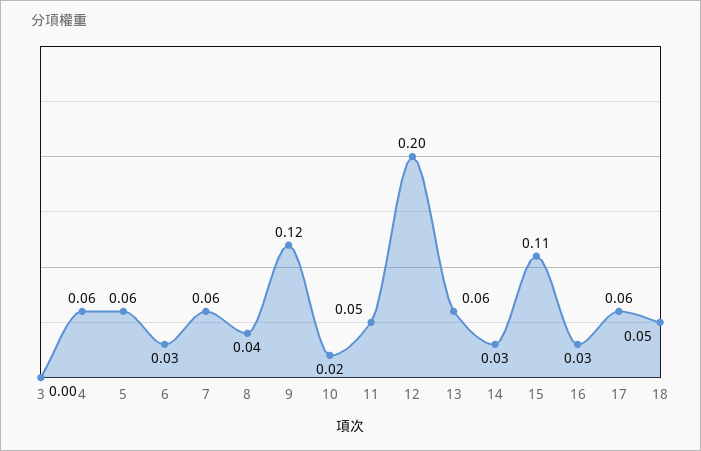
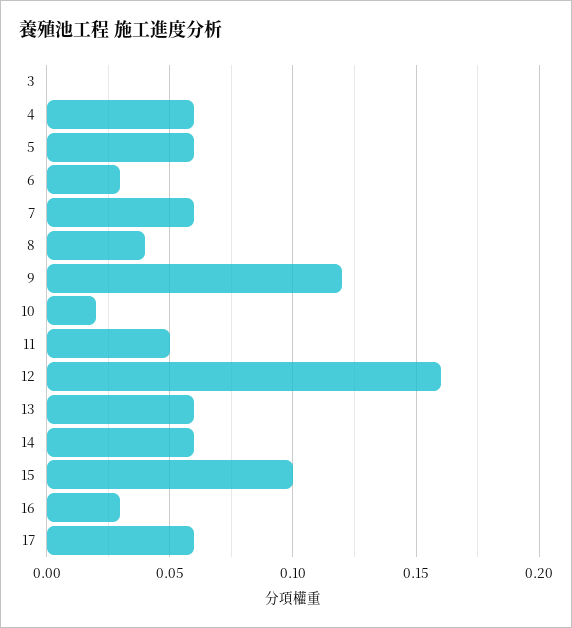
12: 0.2 -> 0.16
14: 0.03 -> 0.06
15: 0.11 -> 0.1
18: 0.05 -> none

